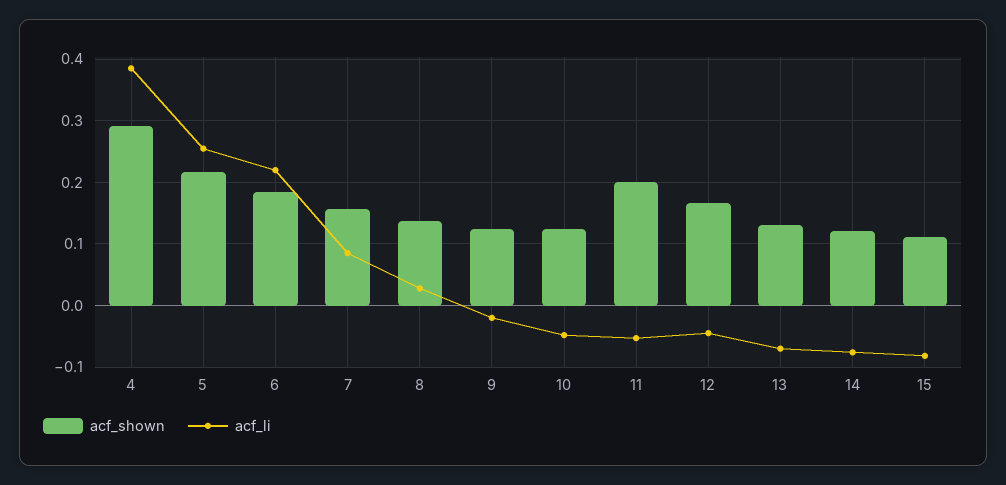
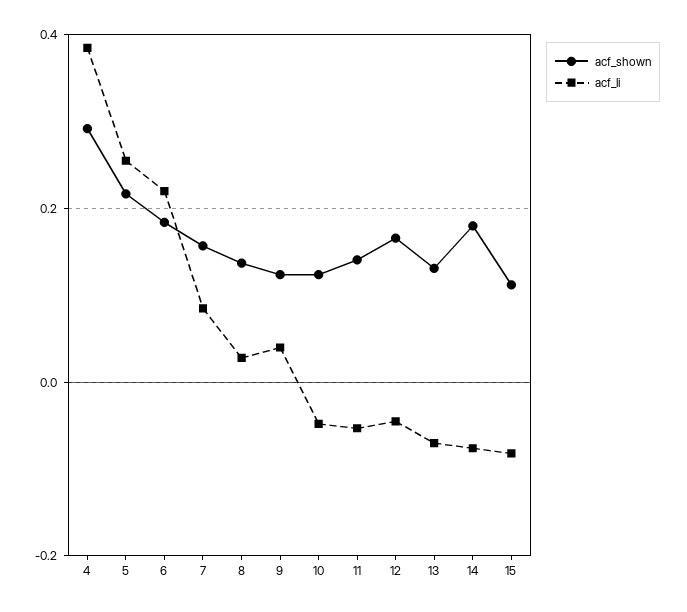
acf_li, 9: -0.02 -> 0.04
acf_shown, 11: 0.2 -> 0.14
acf_shown, 14: 0.12 -> 0.18

